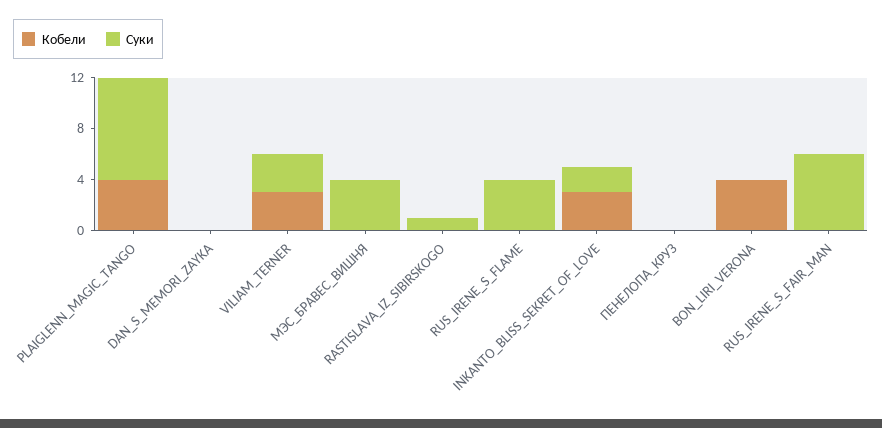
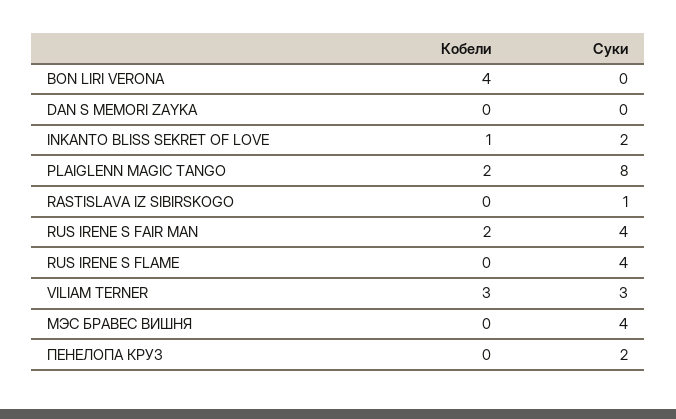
Кобели, PLAIGLENN_MAGIC_TANGO: 4 -> 2
Кобели, INKANTO_BLISS_SEKRET_OF_LOVE: 3 -> 1
Суки, ПЕНЕЛОПА_КРУЗ: 0 -> 2
Кобели, RUS_IRENE_S_FAIR_MAN: 0 -> 2
Суки, RUS_IRENE_S_FAIR_MAN: 6 -> 4

